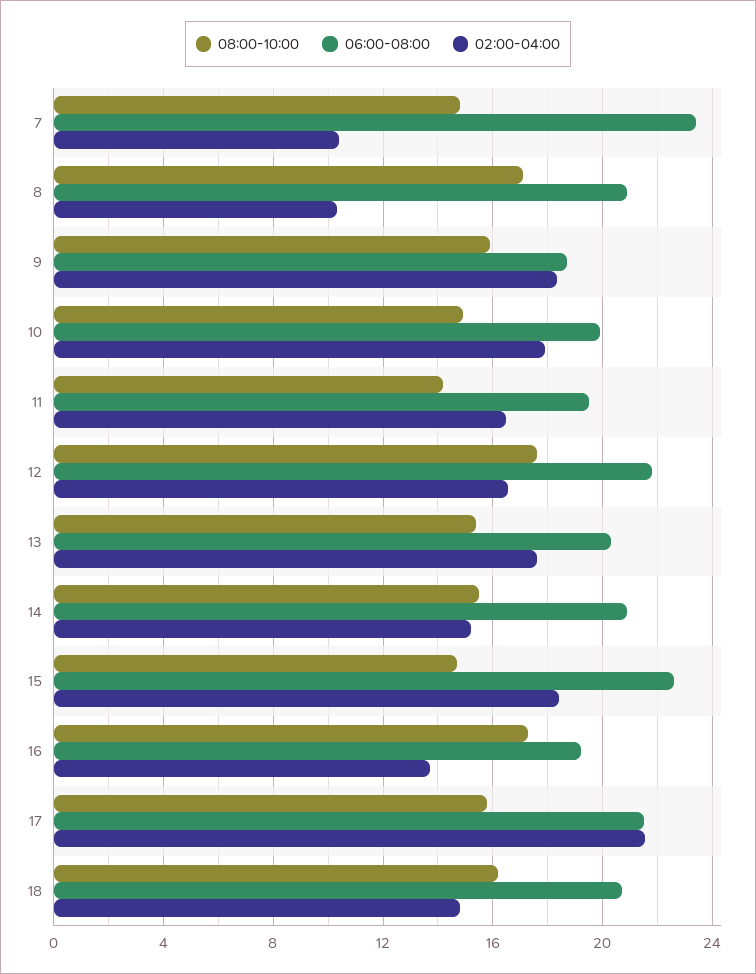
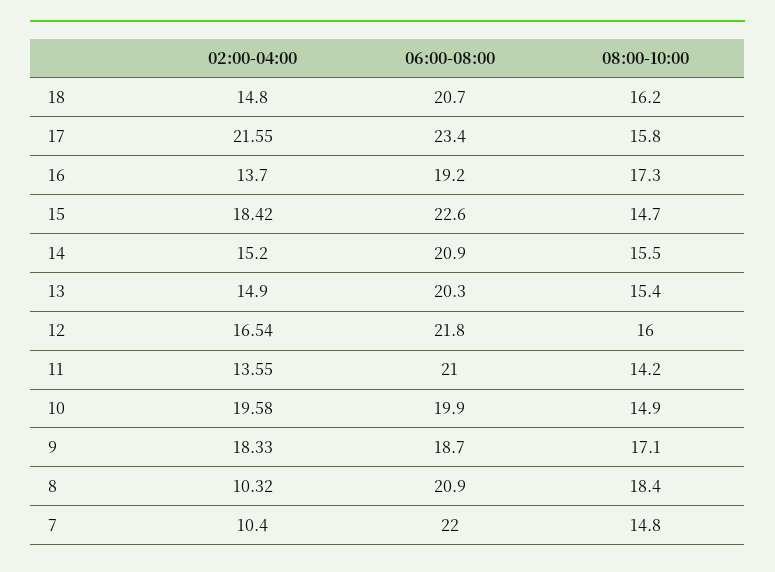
06:00-08:00, 7: 23.5 -> 22
08:00-10:00, 8: 17 -> 18.4
08:00-10:00, 9: 16 -> 17.1
02:00-04:00, 10: 18 -> 19.58
06:00-08:00, 11: 19.5 -> 21
02:00-04:00, 11: 16.5 -> 13.55
08:00-10:00, 12: 17.5 -> 16
02:00-04:00, 13: 17.5 -> 14.9
06:00-08:00, 17: 21.5 -> 23.4

